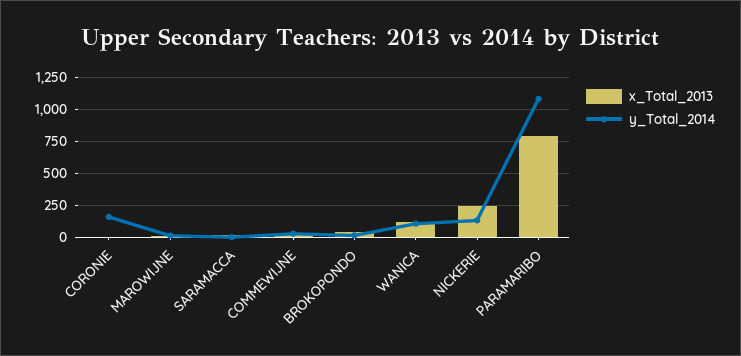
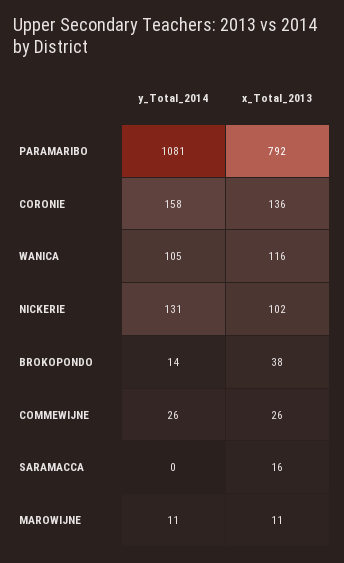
x_Total_2013, CORONIE: 0 -> 136
x_Total_2013, NICKERIE: 250 -> 102

